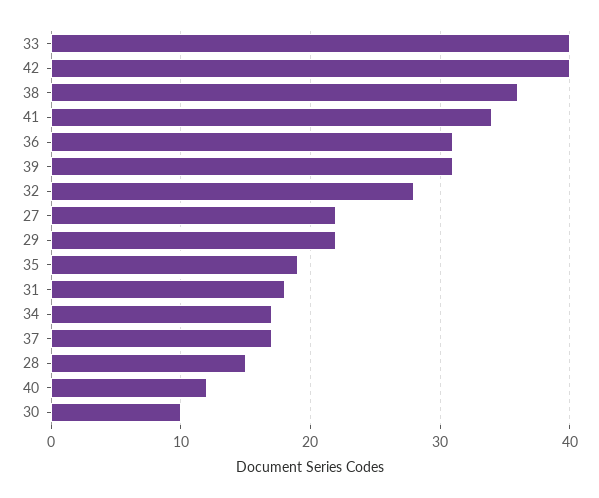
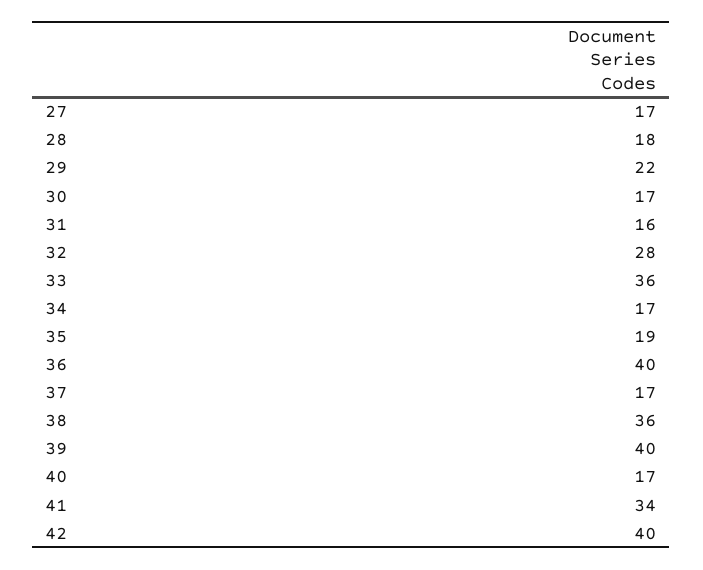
33: 40 -> 36
36: 31 -> 40
39: 31 -> 40
27: 22 -> 17
31: 18 -> 16
28: 15 -> 18
40: 12 -> 17
30: 10 -> 17

